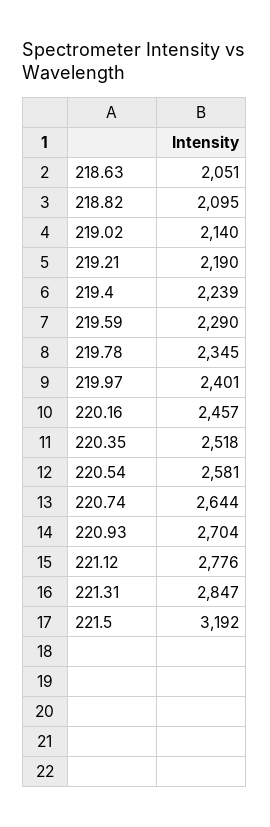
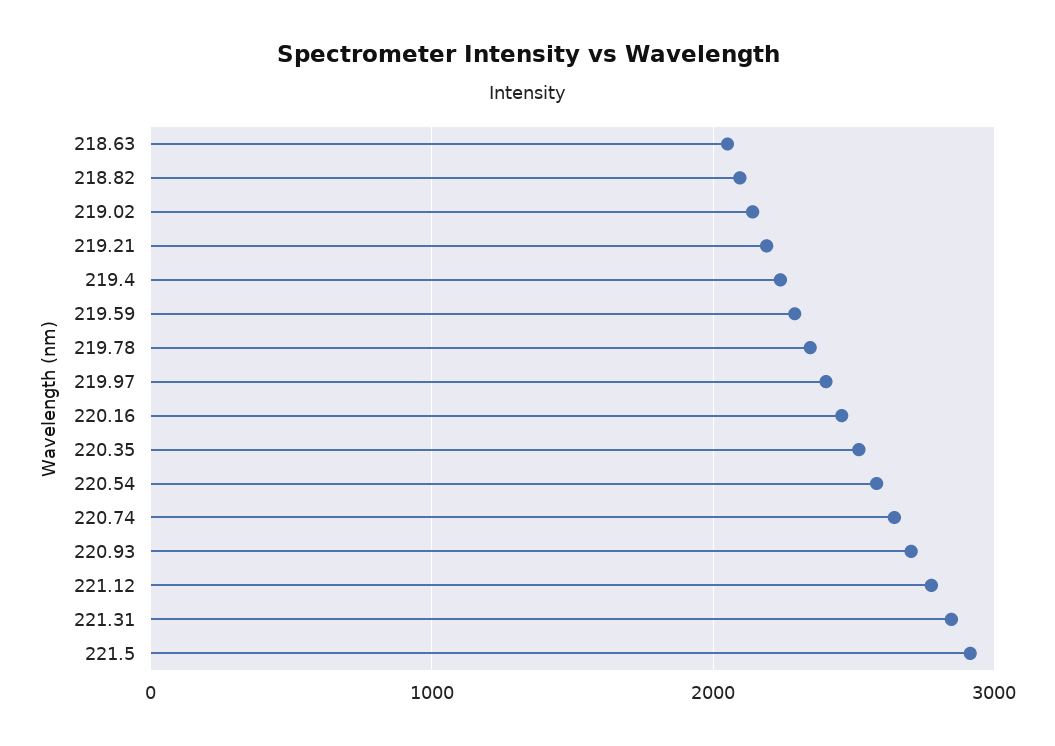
221.5: 3192 -> 2900

